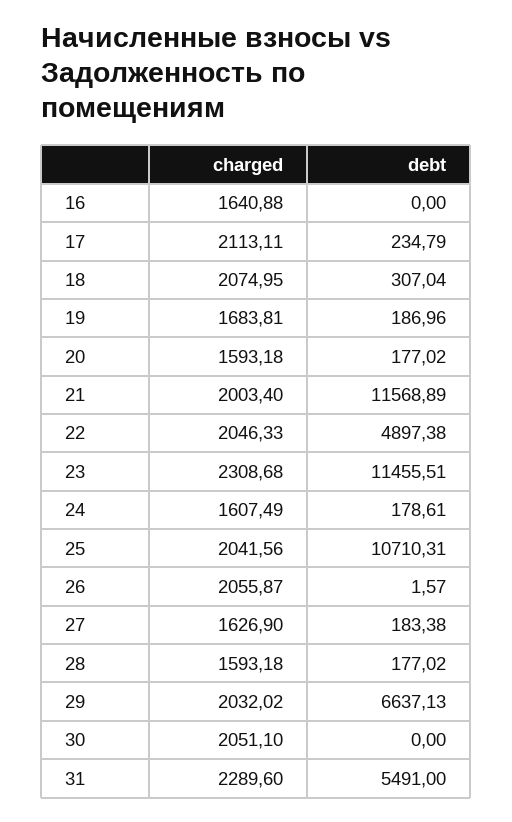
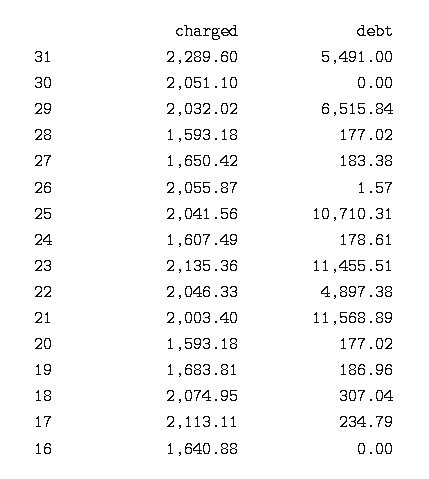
charged, 23: 2308.68 -> 2135.36
charged, 27: 1626.9 -> 1650.42
debt, 29: 6637.13 -> 6515.84

